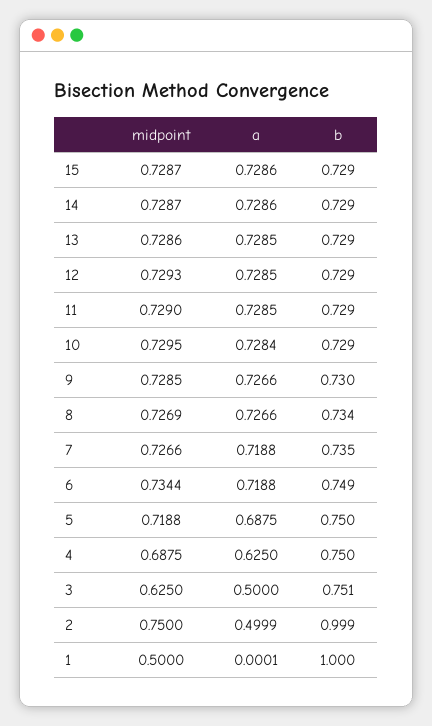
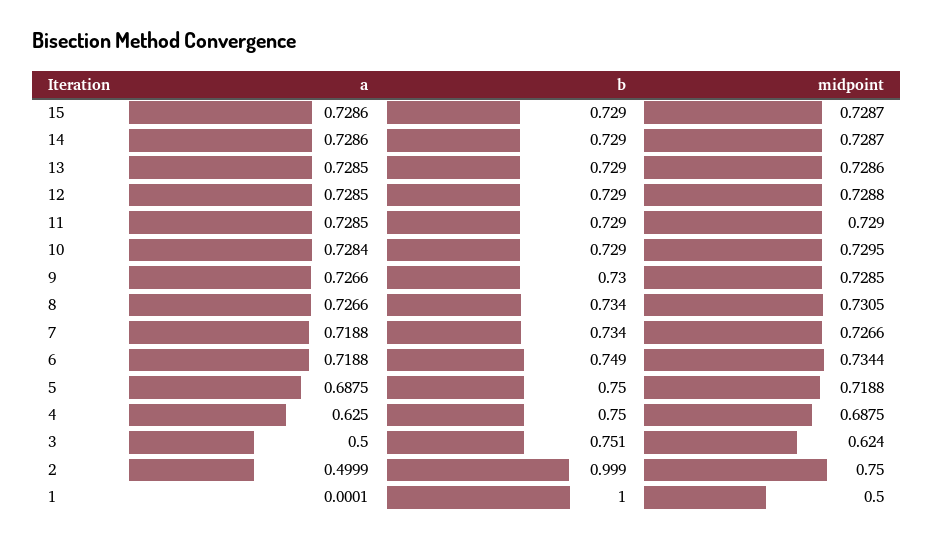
midpoint, 12: 0.7293 -> 0.7288
midpoint, 8: 0.7269 -> 0.7305
b, 7: 0.735 -> 0.734
midpoint, 3: 0.625 -> 0.624

